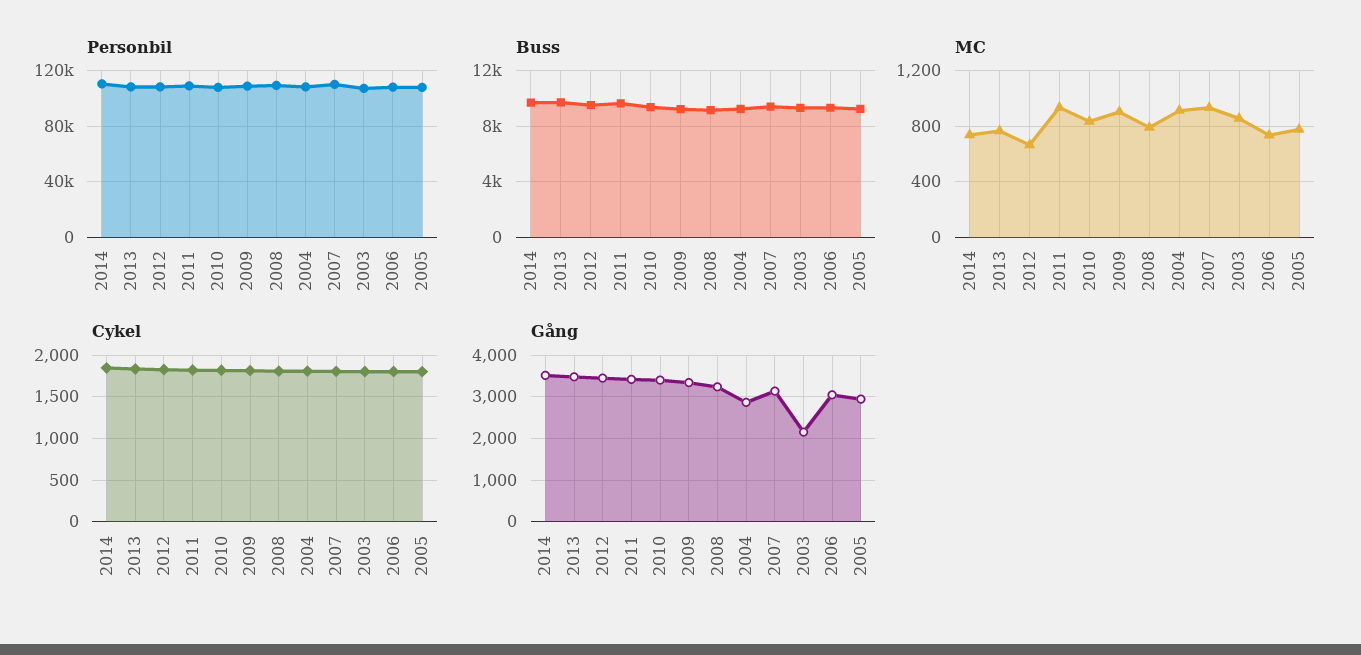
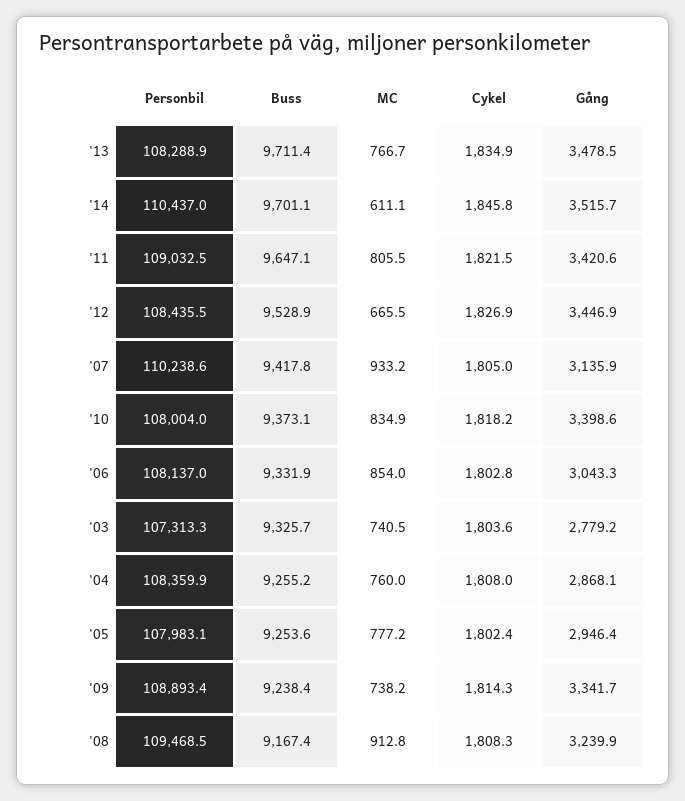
MC, 2014: 750 -> 611.1
MC, 2011: 950 -> 805.5
MC, 2009: 900 -> 738.2
MC, 2008: 800 -> 912.8
MC, 2004: 900 -> 760
MC, 2003: 850 -> 740.5
MC, 2006: 750 -> 854
Gång, 2003: 2200 -> 2779.2

